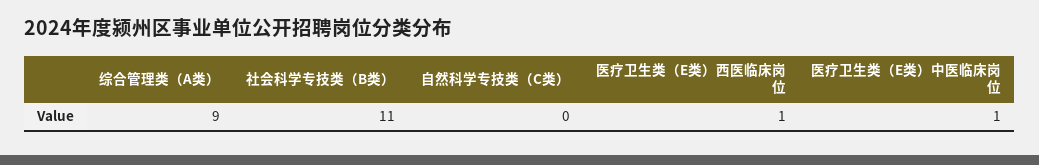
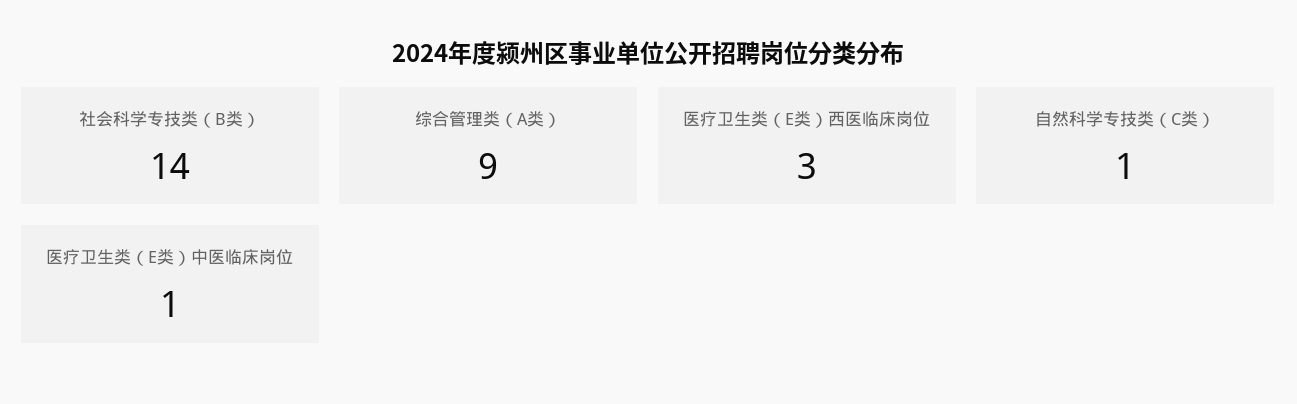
社会科学专技类（B类）: 11 -> 14
自然科学专技类（C类）: 0 -> 1
医疗卫生类（E类）西医临床岗位: 1 -> 3

